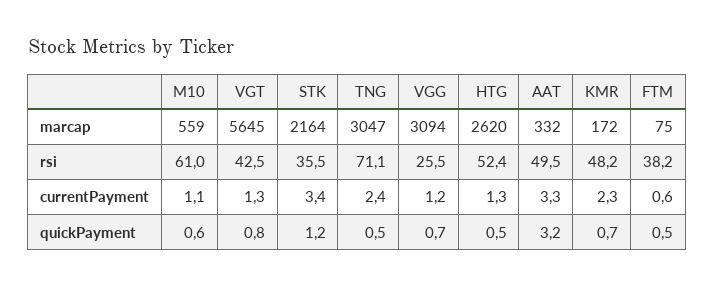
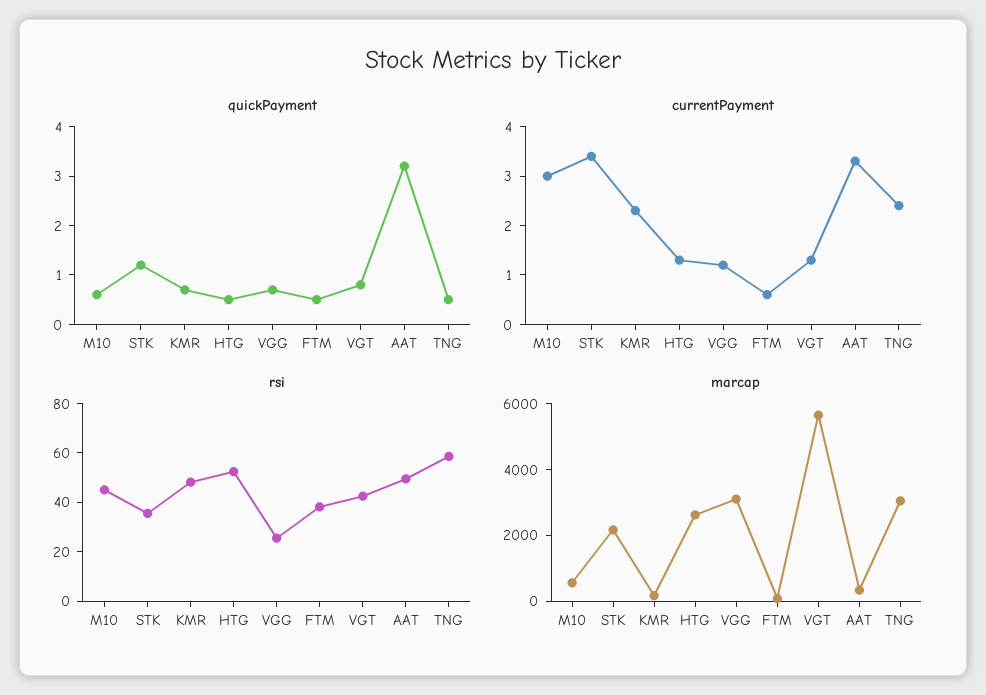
rsi, M10: 61 -> 45
rsi, TNG: 71.1 -> 60
currentPayment, M10: 1.1 -> 3

